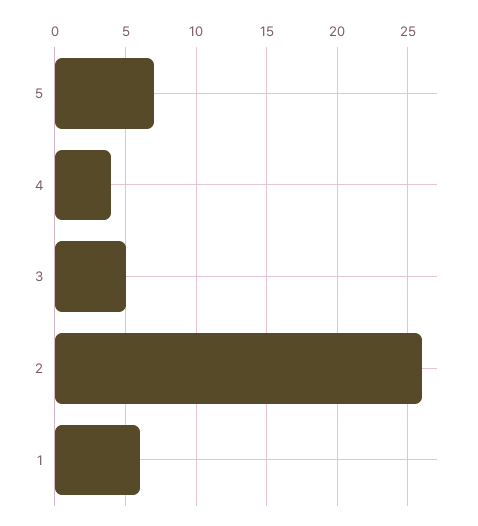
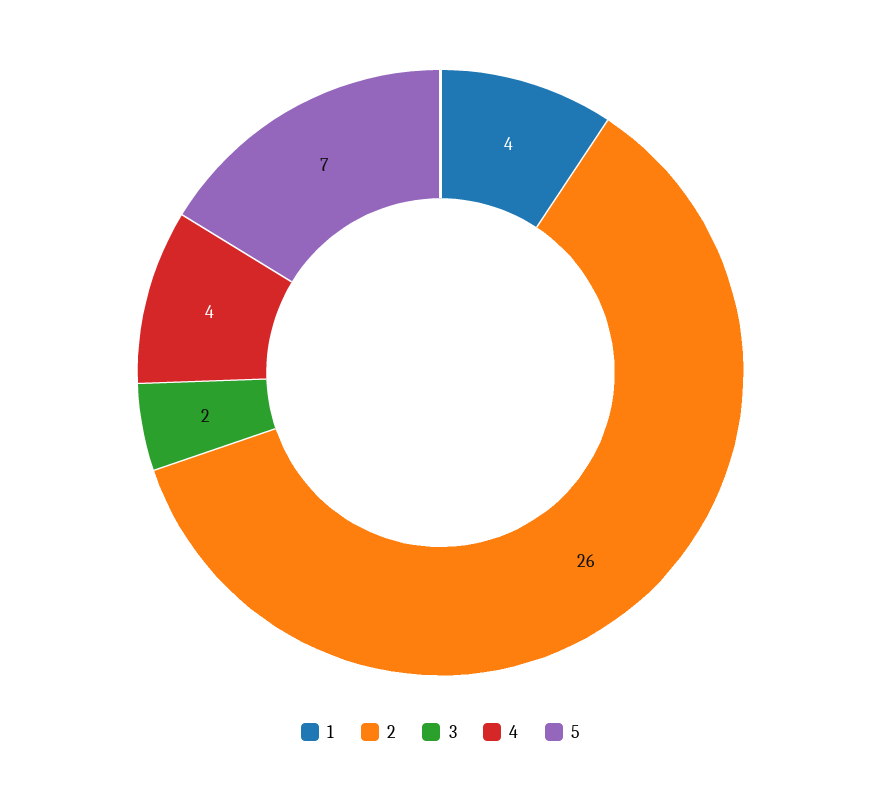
3: 5 -> 2
1: 6 -> 4

